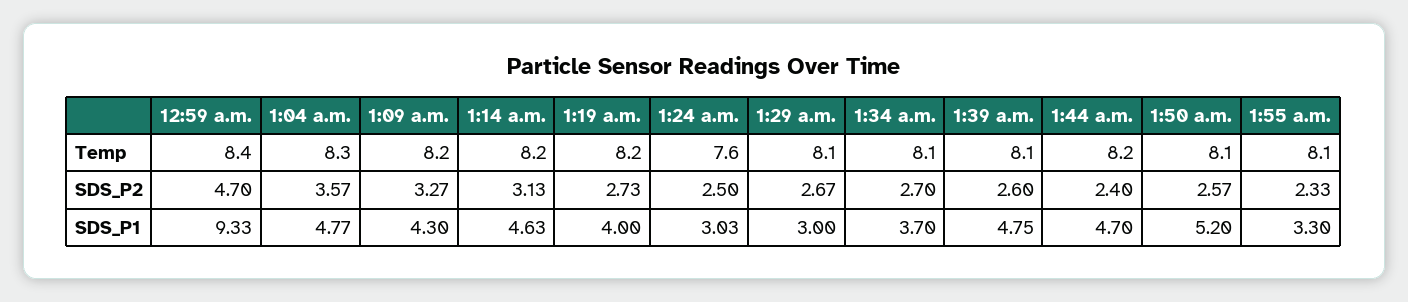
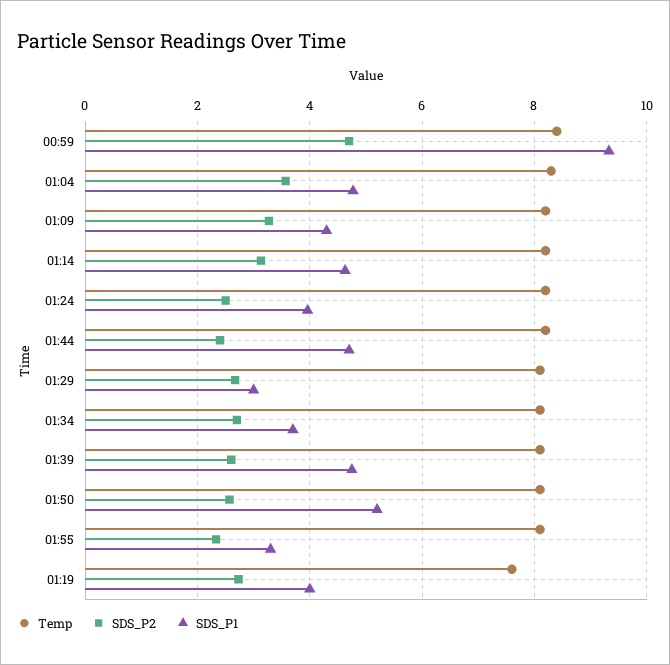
Temp, 1:19 a.m.: 8.2 -> 7.6
Temp, 1:24 a.m.: 7.6 -> 8.2
SDS_P1, 1:24 a.m.: 3.03 -> 4

